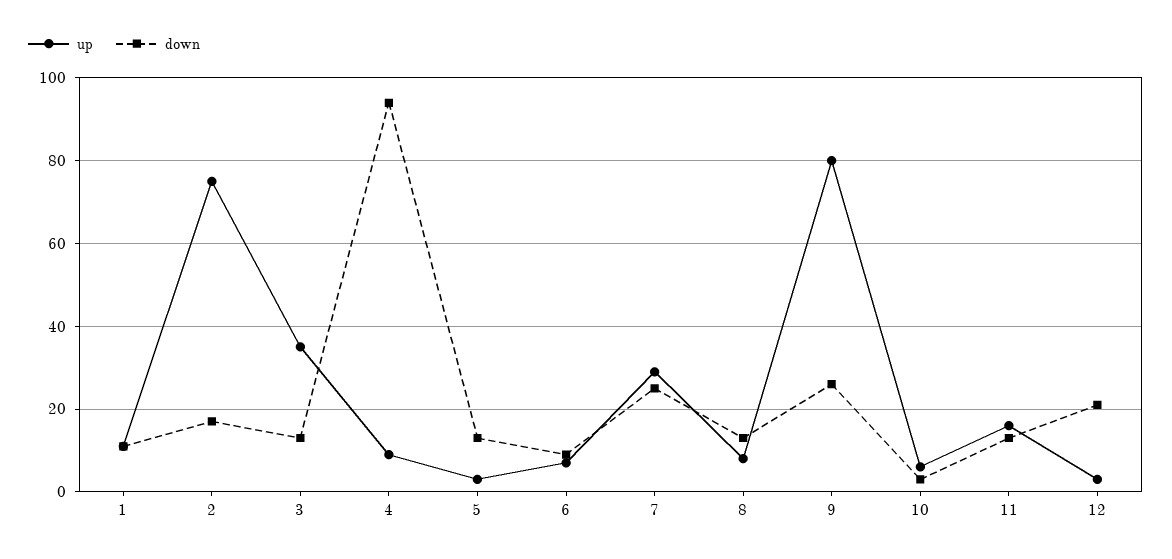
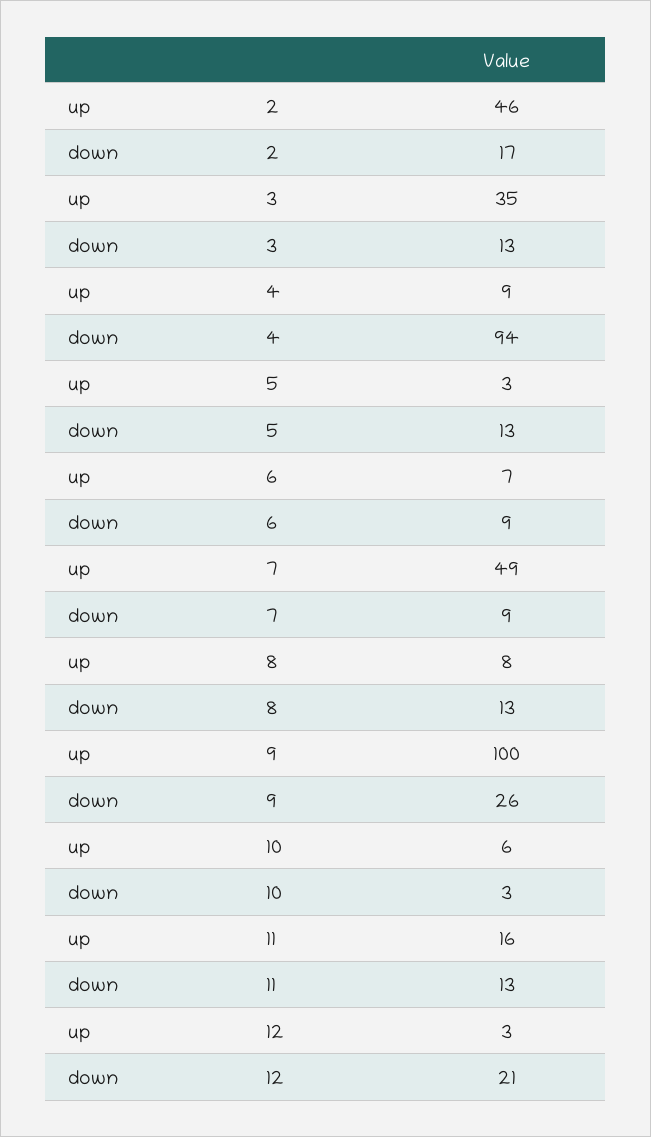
up, 1: 10 -> none
down, 1: 10 -> none
up, 2: 75 -> 46
up, 7: 30 -> 49
down, 7: 25 -> 9
up, 9: 80 -> 100

